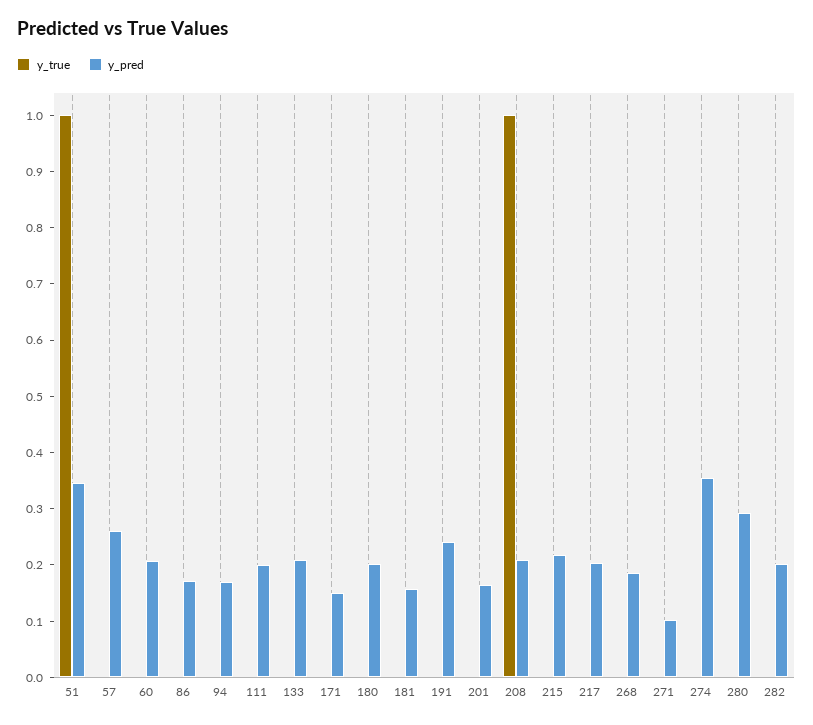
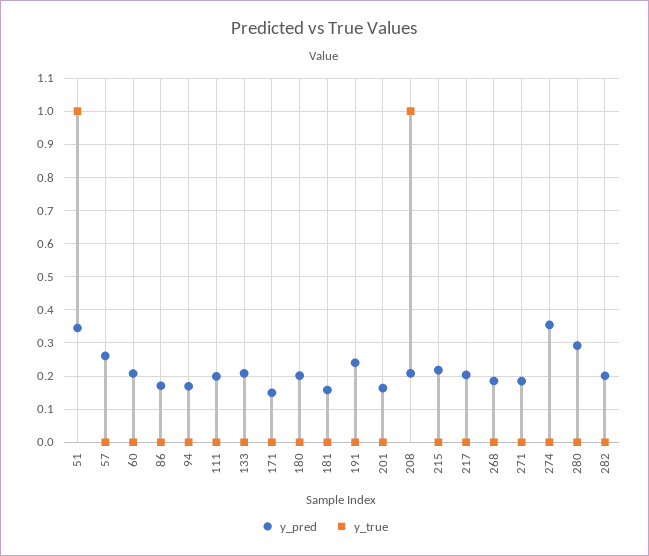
y_pred, 271: 0.1 -> 0.18

